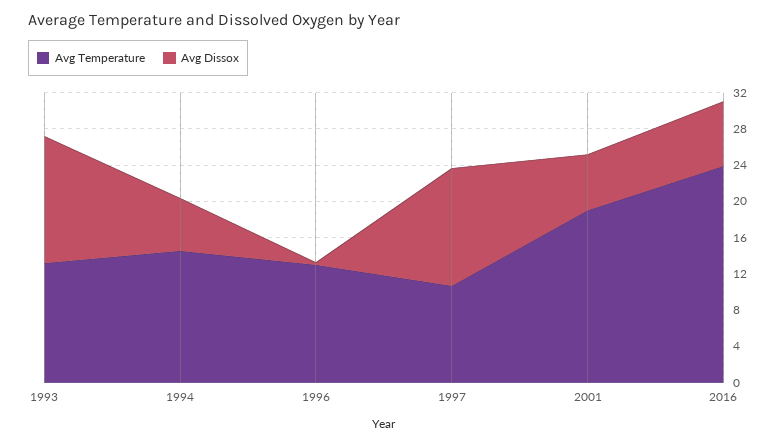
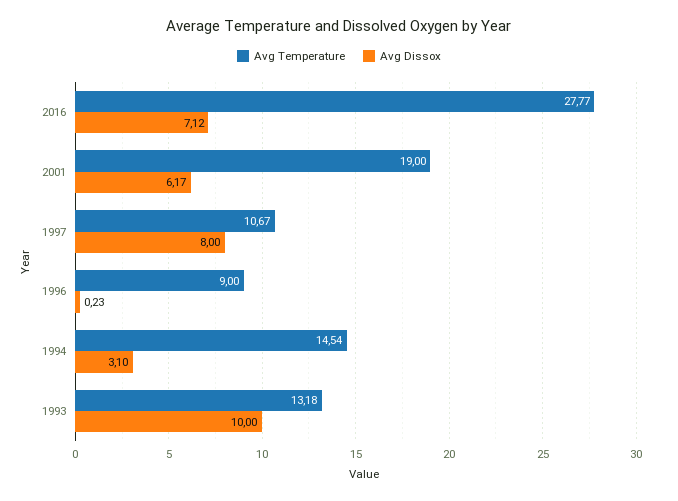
Avg Dissox, 1993: 14 -> 10
Avg Dissox, 1994: 6 -> 3.1
Avg Temperature, 1996: 13 -> 9
Avg Dissox, 1997: 13 -> 8
Avg Temperature, 2016: 24 -> 27.77

